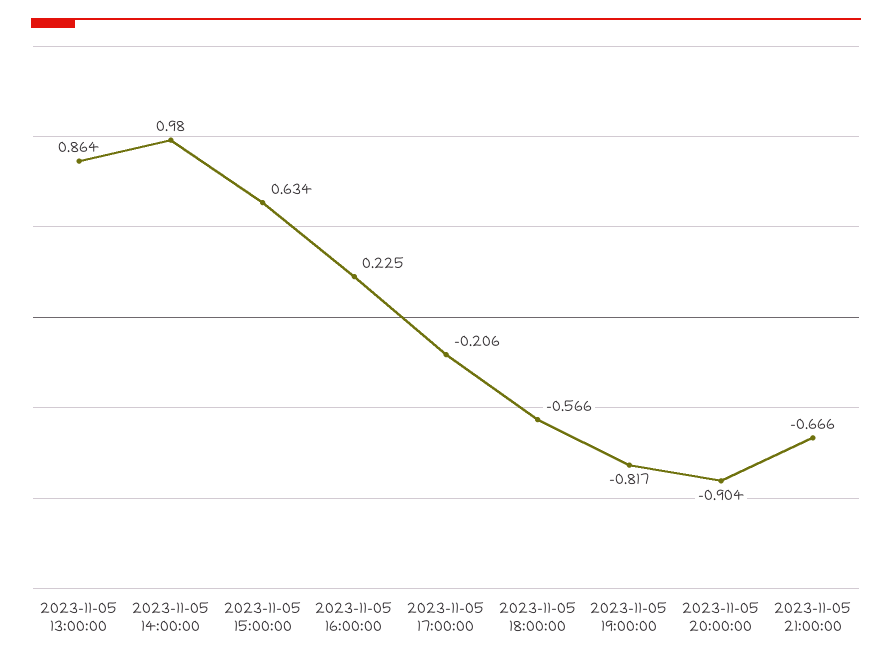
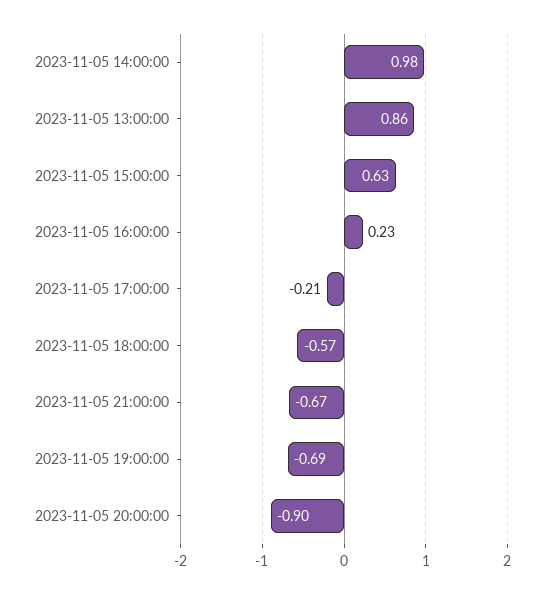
2023-11-05 19:00:00: -0.817 -> -0.69

